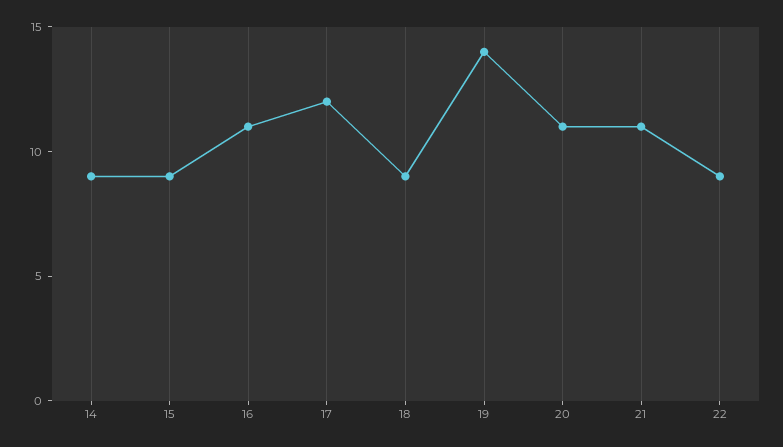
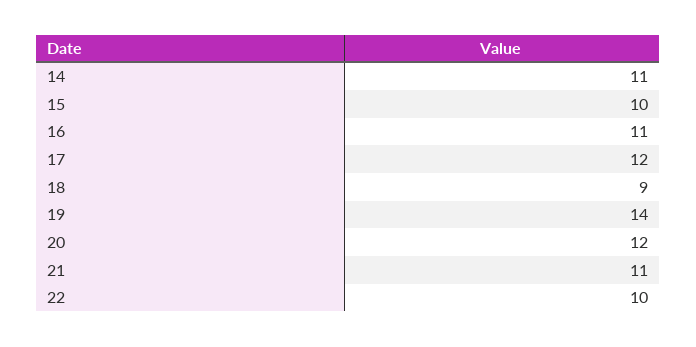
14: 9 -> 11
15: 9 -> 10
20: 11 -> 12
22: 9 -> 10

